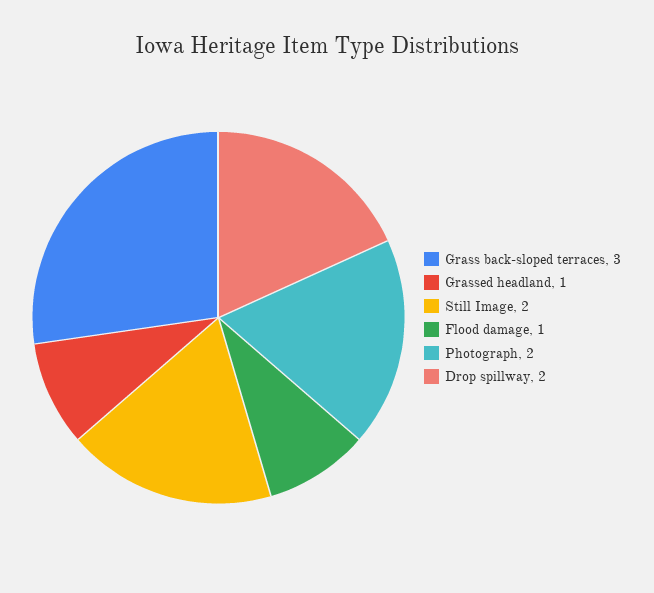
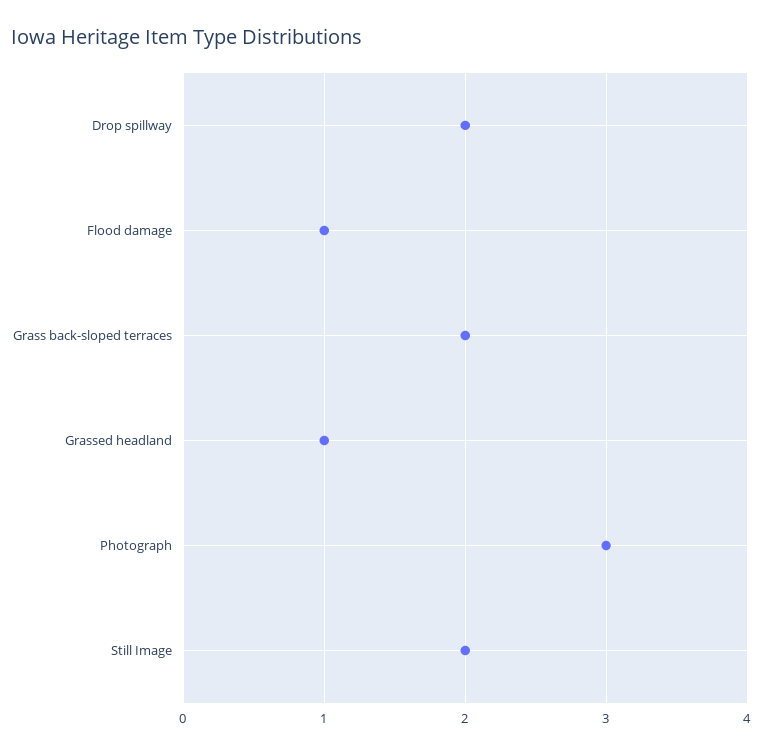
Grass back-sloped terraces: 3 -> 2
Photograph: 2 -> 3

